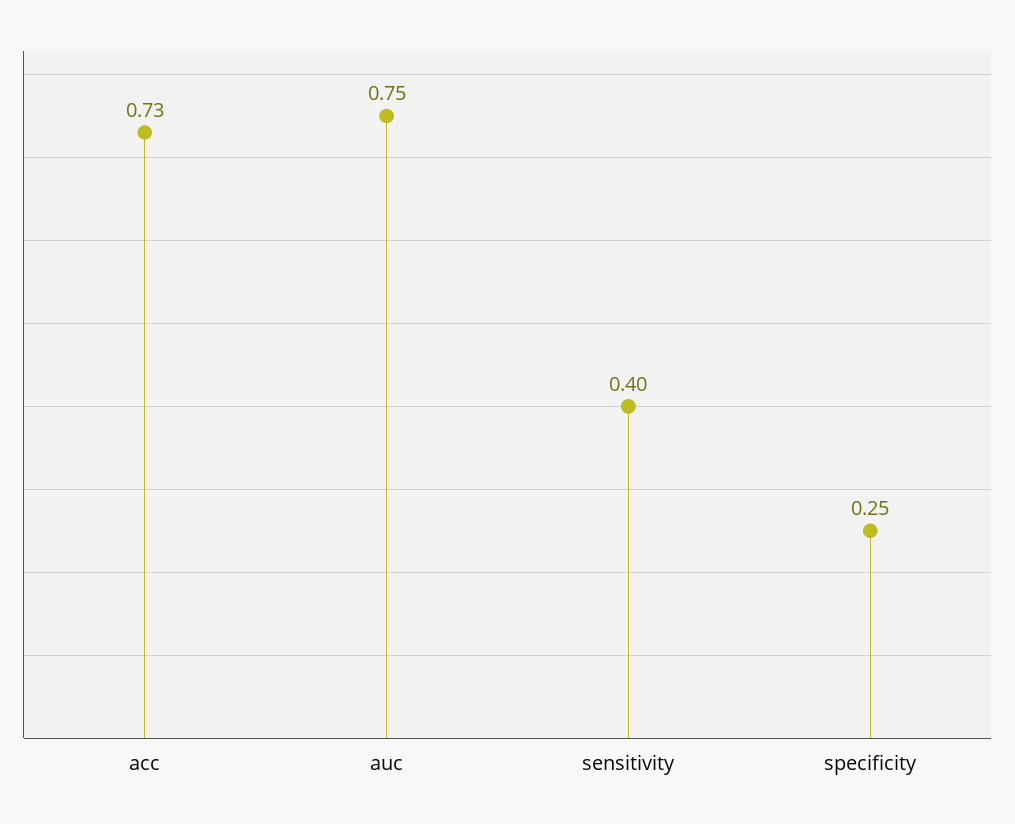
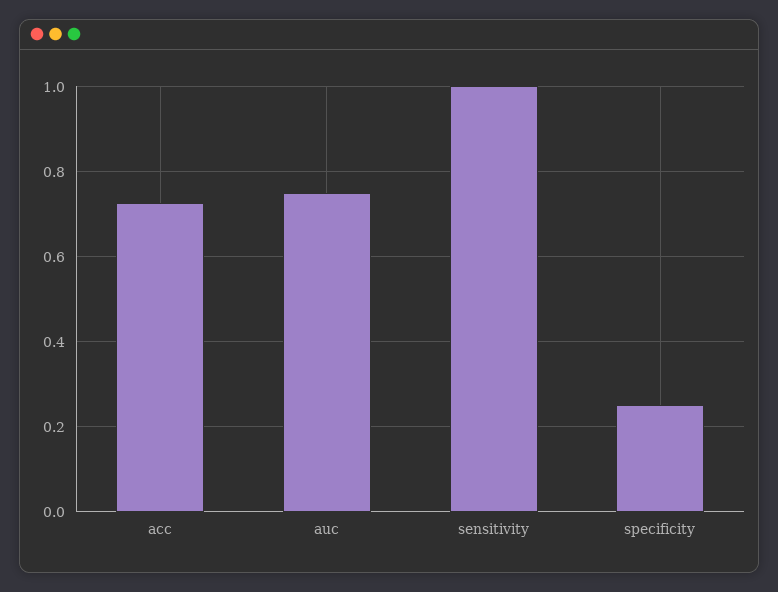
sensitivity: 0.4 -> 1

